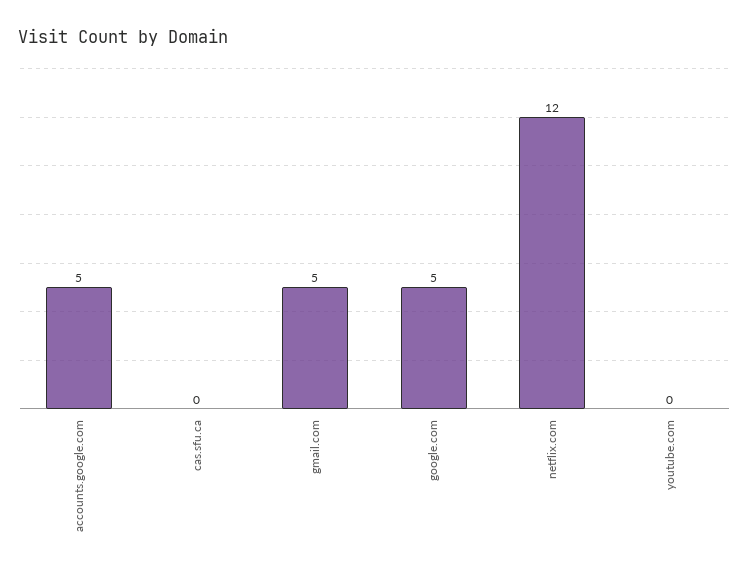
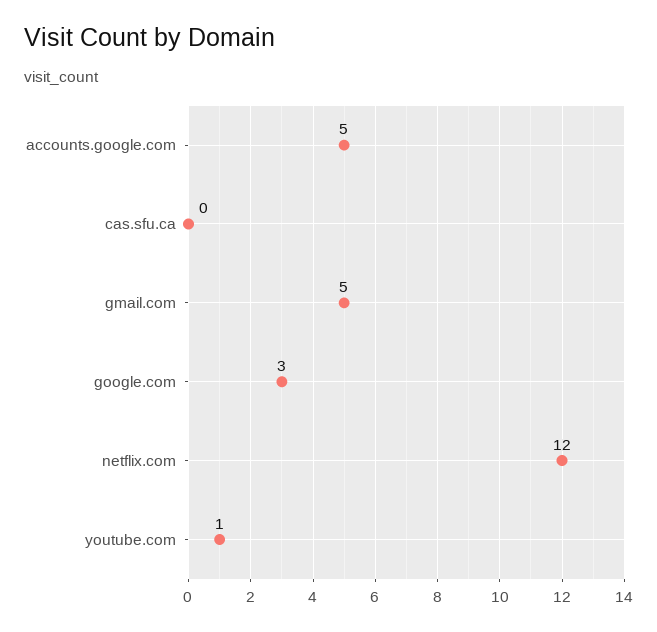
google.com: 5 -> 3
youtube.com: 0 -> 1

